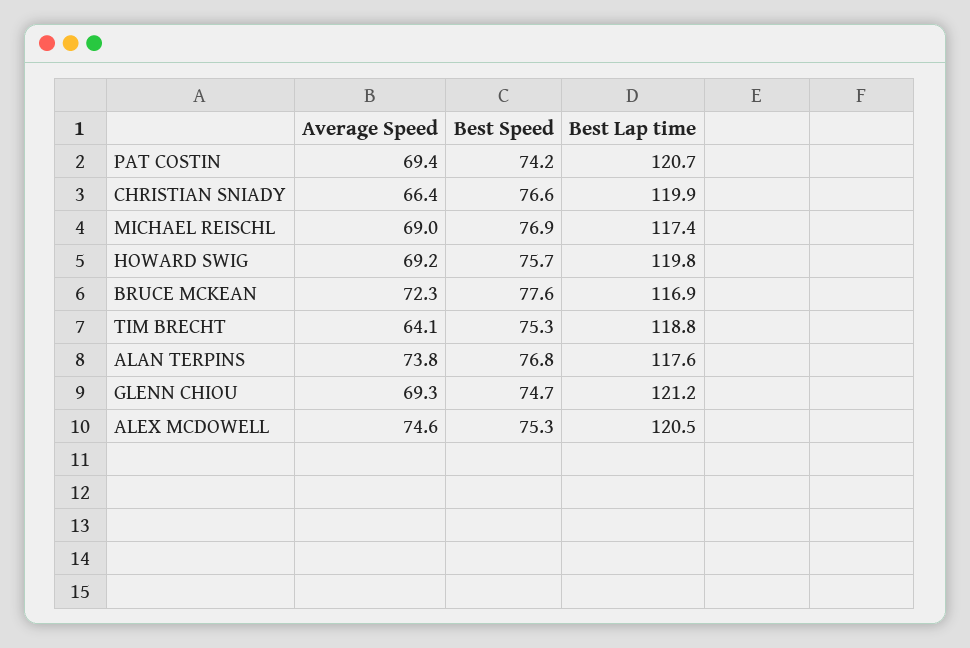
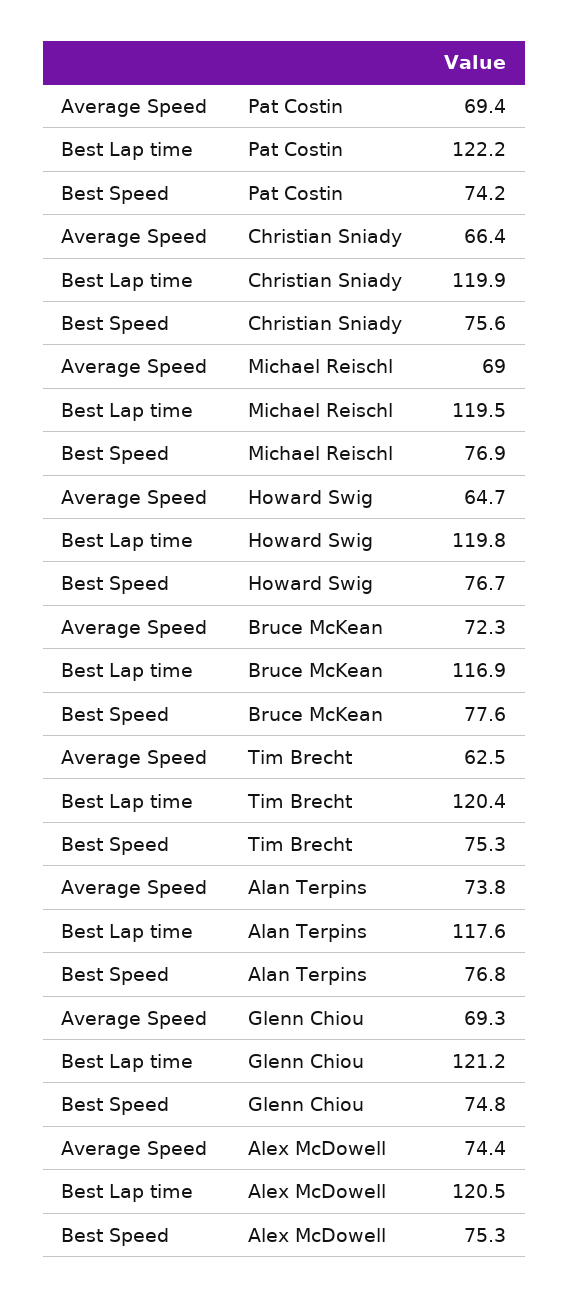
Best Lap time, PAT COSTIN: 120.7 -> 122.2
Best Speed, CHRISTIAN SNIADY: 76.6 -> 75.6
Best Lap time, MICHAEL REISCHL: 117.4 -> 119.5
Average Speed, HOWARD SWIG: 69.2 -> 64.7
Best Speed, HOWARD SWIG: 75.7 -> 76.7
Average Speed, TIM BRECHT: 64.1 -> 62.5
Best Lap time, TIM BRECHT: 118.8 -> 120.4
Best Speed, GLENN CHIOU: 74.7 -> 74.8
Average Speed, ALEX MCDOWELL: 74.6 -> 74.4

